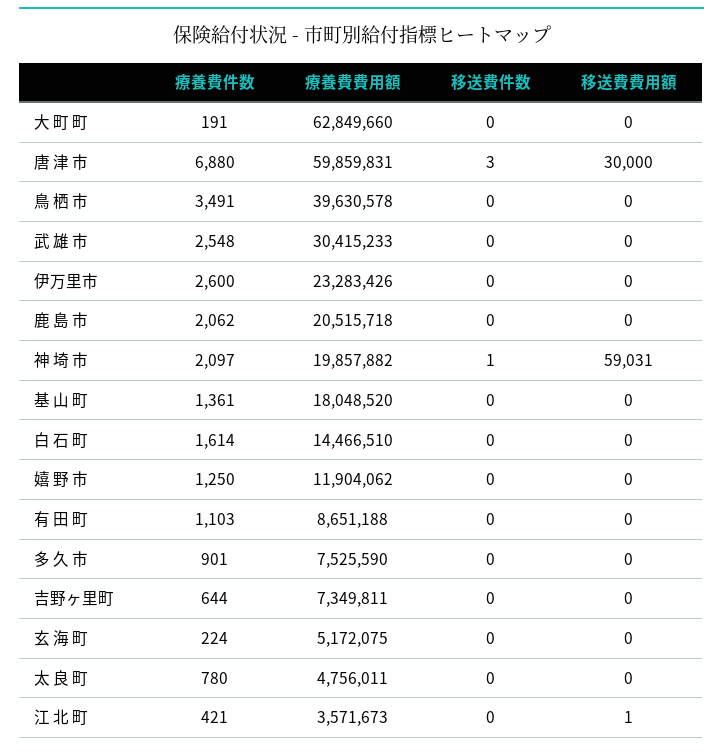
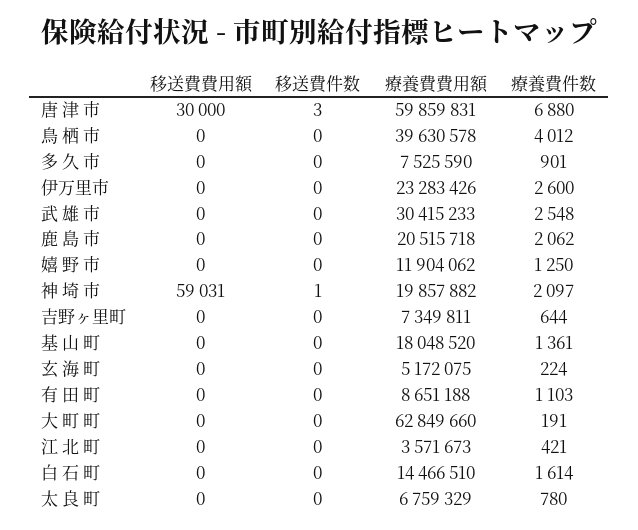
療養費件数, 鳥 栖 市: 3491 -> 4012
療養費費用額, 太 良 町: 4756011 -> 6759329
移送費費用額, 江 北 町: 1 -> 0

